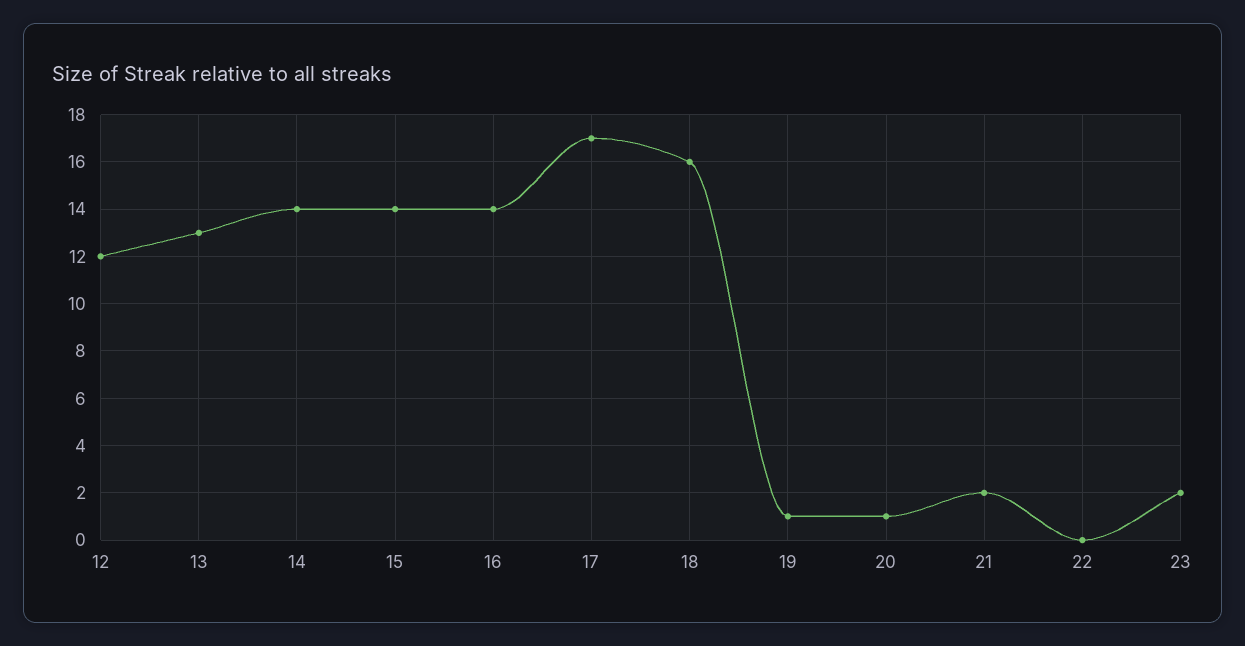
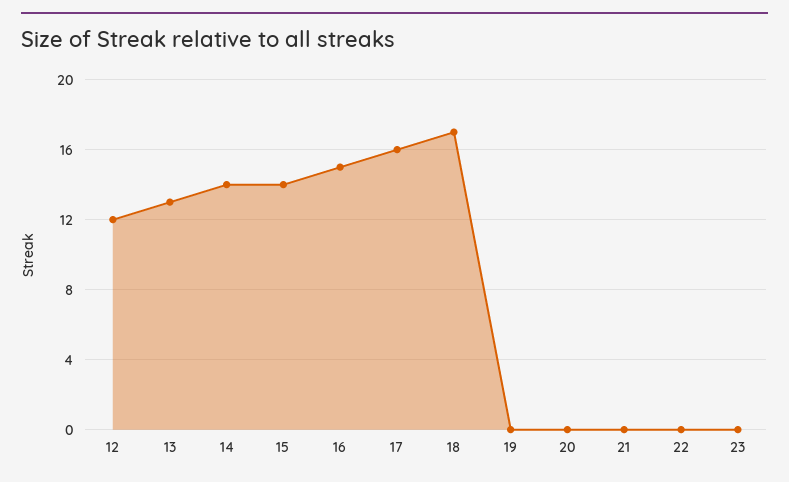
16: 14 -> 15
17: 17 -> 16
18: 16 -> 17
19: 1 -> 0
20: 1 -> 0
21: 2 -> 0
23: 2 -> 0

